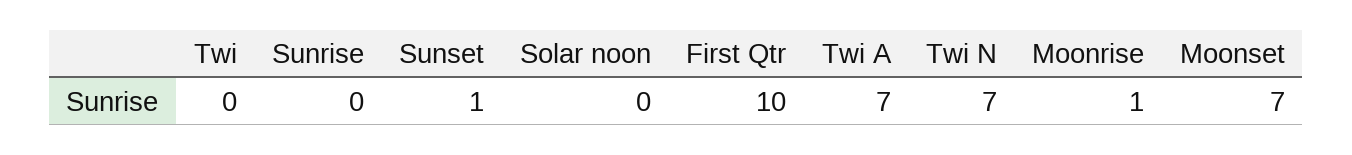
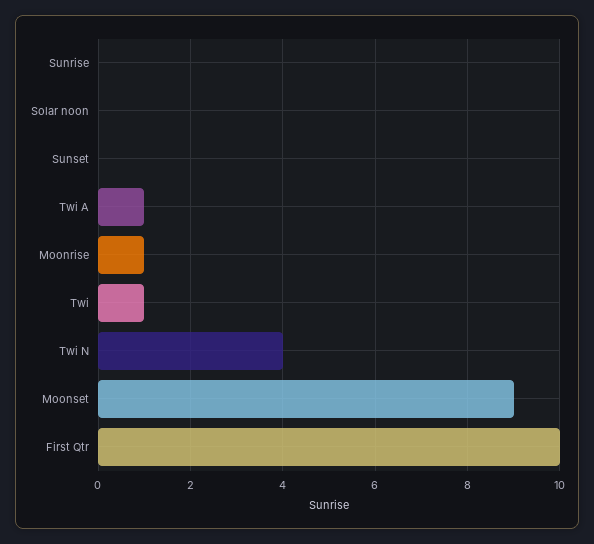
Twi: 0 -> 1
Sunset: 1 -> 0
Twi A: 7 -> 1
Twi N: 7 -> 4
Moonset: 7 -> 9

